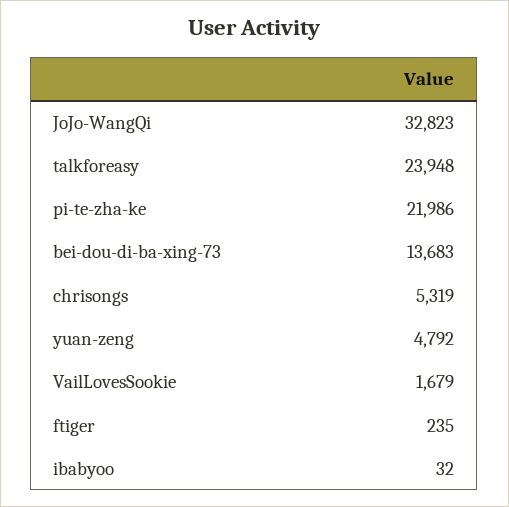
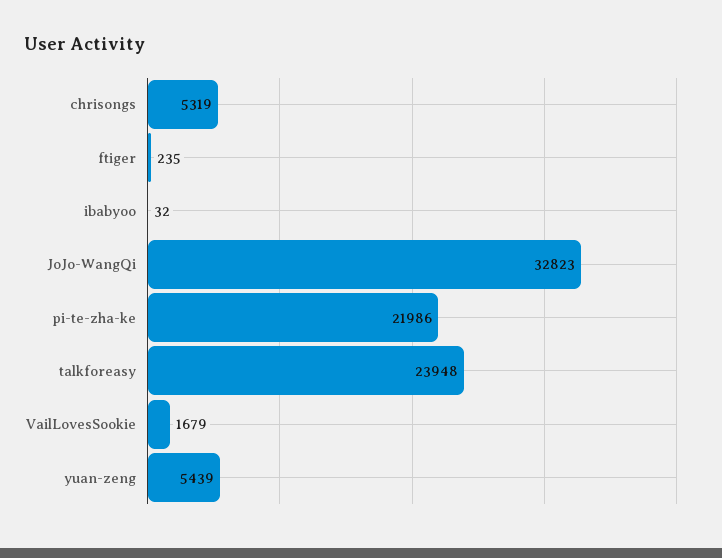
bei-dou-di-ba-xing-73: 13683 -> none
yuan-zeng: 4792 -> 5439

